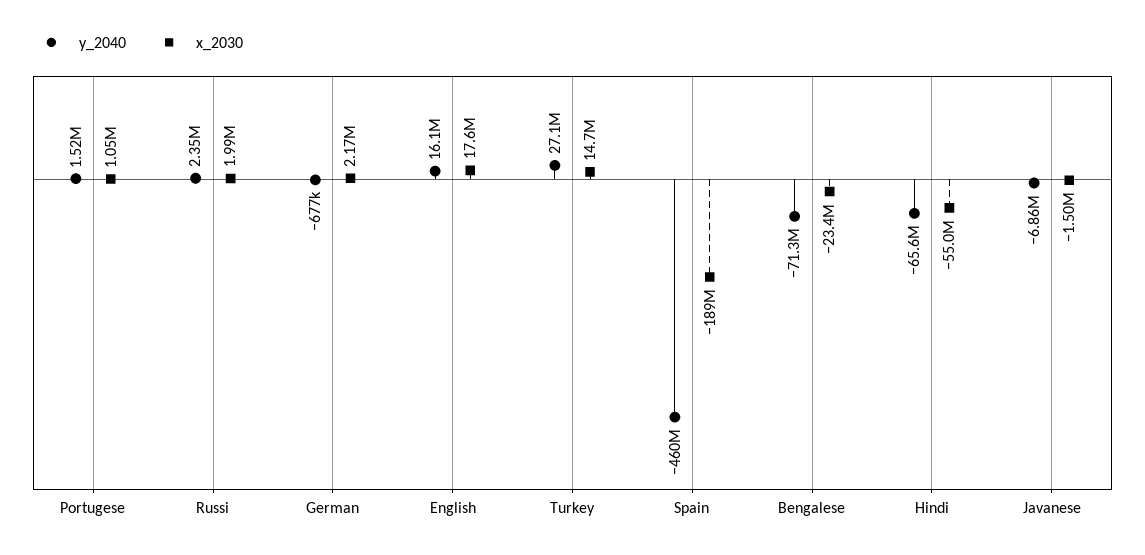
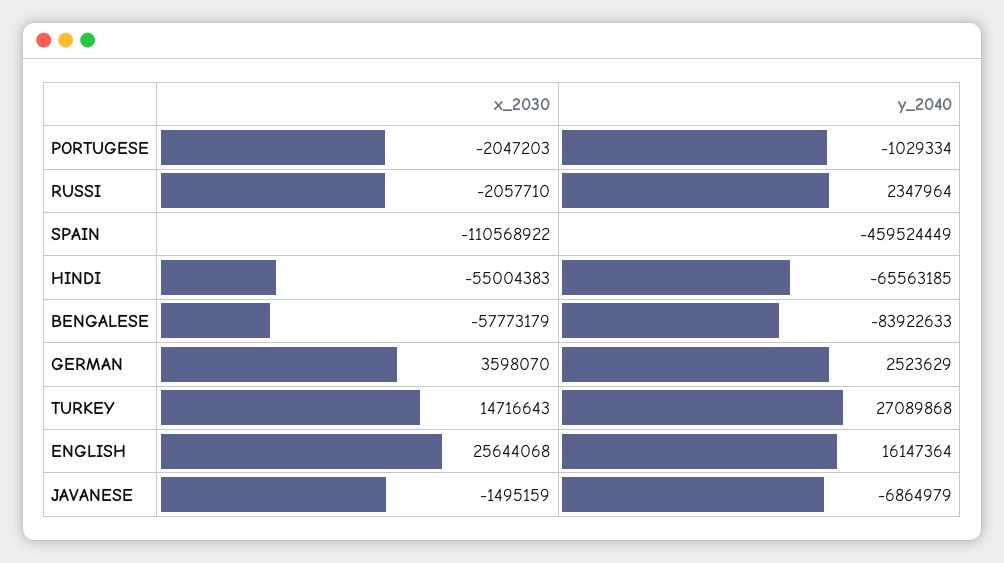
y_2040, Portugese: 1520000 -> -1029334
x_2030, Portugese: 1050000 -> -2047203
x_2030, Russi: 1990000 -> -2057710
y_2040, German: -677000 -> 2523629
x_2030, German: 2170000 -> 3598070
x_2030, English: 17600000 -> 25644068
x_2030, Spain: -189000000 -> -110568922
y_2040, Bengalese: -71300000 -> -83922633
x_2030, Bengalese: -23400000 -> -57773179

